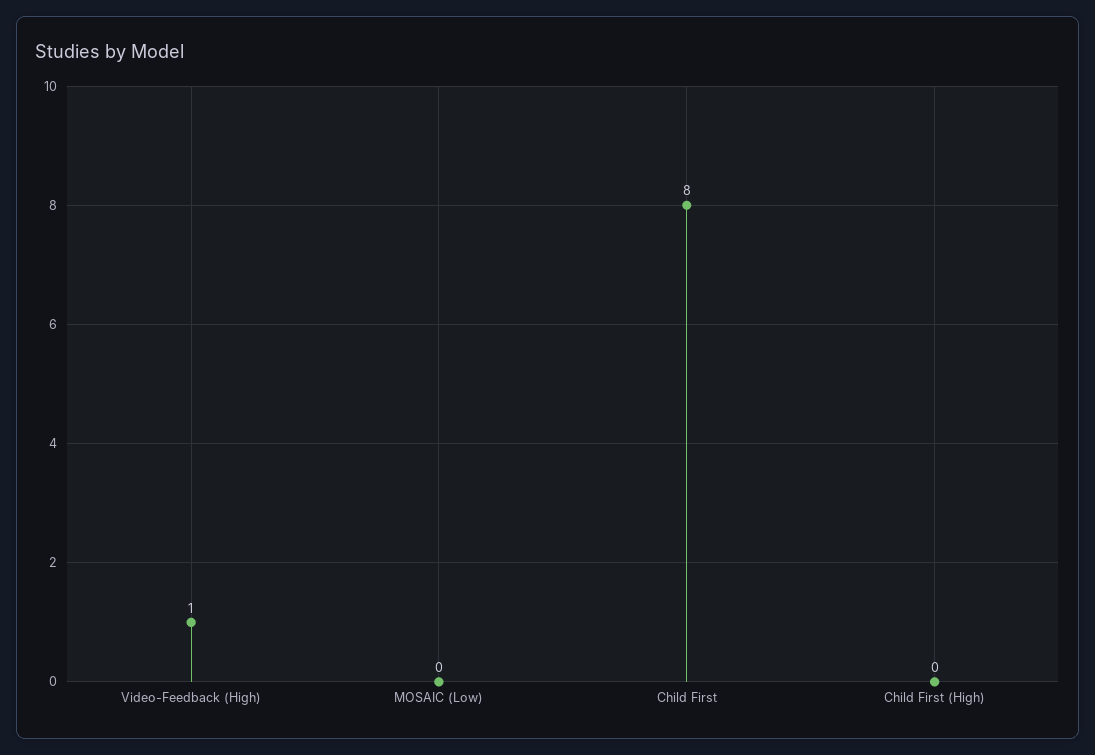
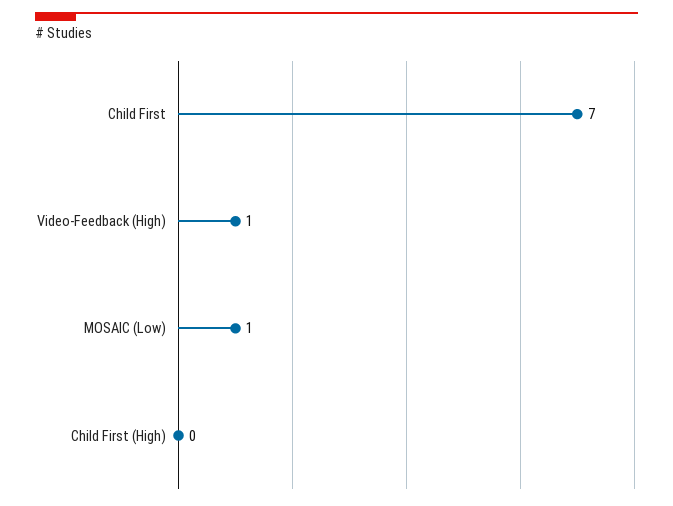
MOSAIC (Low): 0 -> 1
Child First: 8 -> 7

